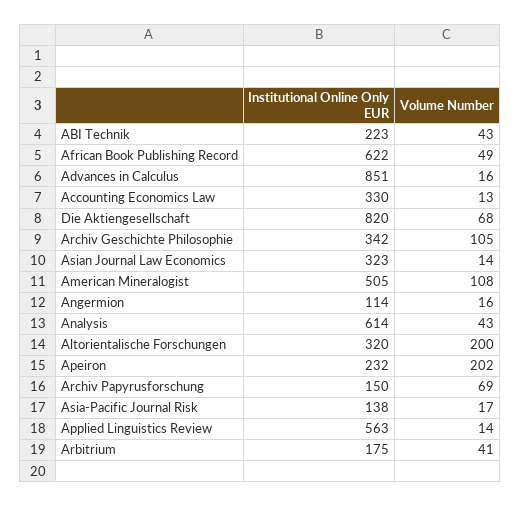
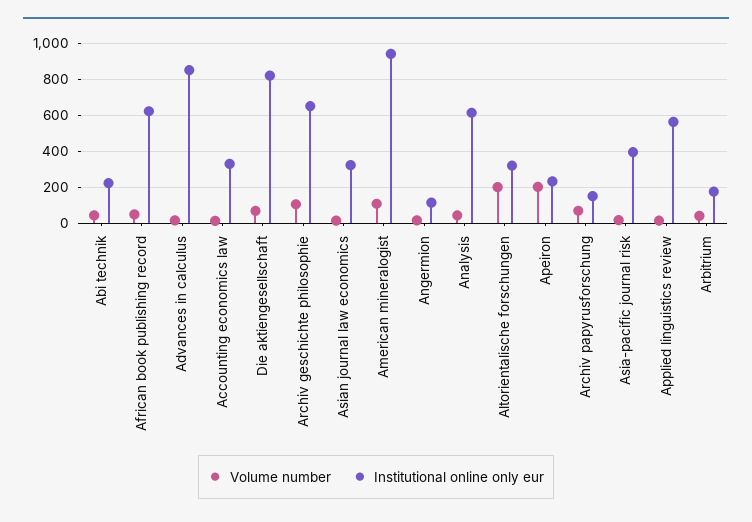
Institutional Online Only EUR, Archiv Geschichte Philosophie: 342 -> 650
Institutional Online Only EUR, American Mineralogist: 505 -> 950
Institutional Online Only EUR, Asia-Pacific Journal Risk: 138 -> 400

